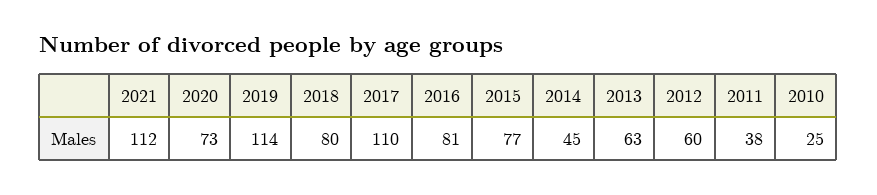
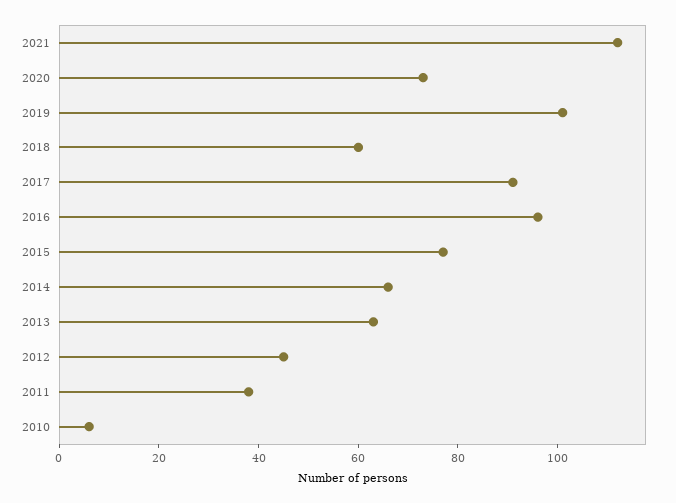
2019: 114 -> 100
2018: 80 -> 60
2017: 110 -> 90
2016: 81 -> 95
2014: 45 -> 65
2012: 60 -> 45
2010: 25 -> 5

